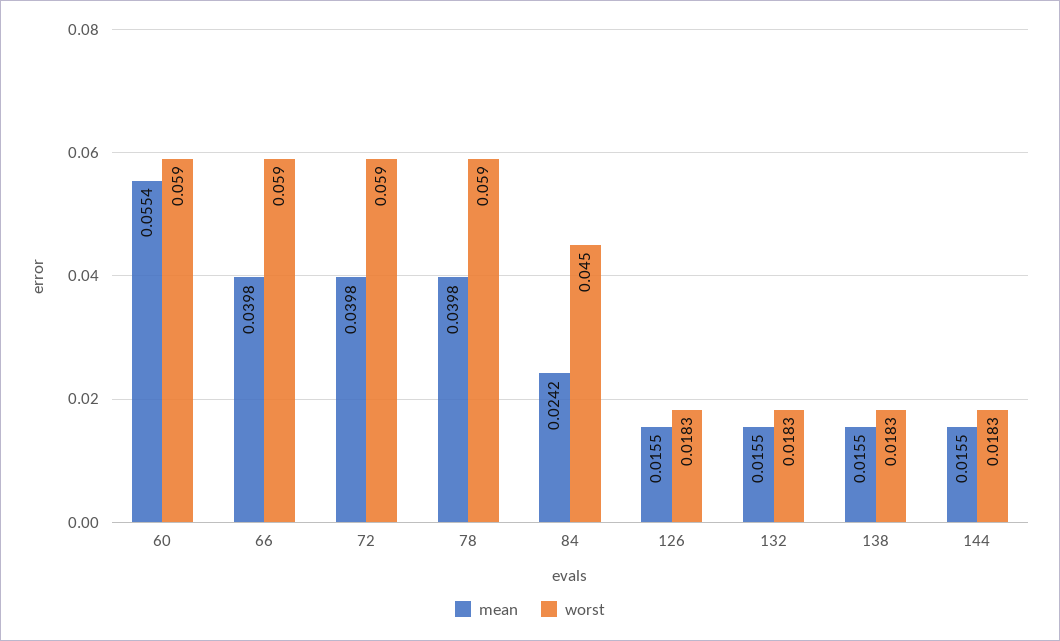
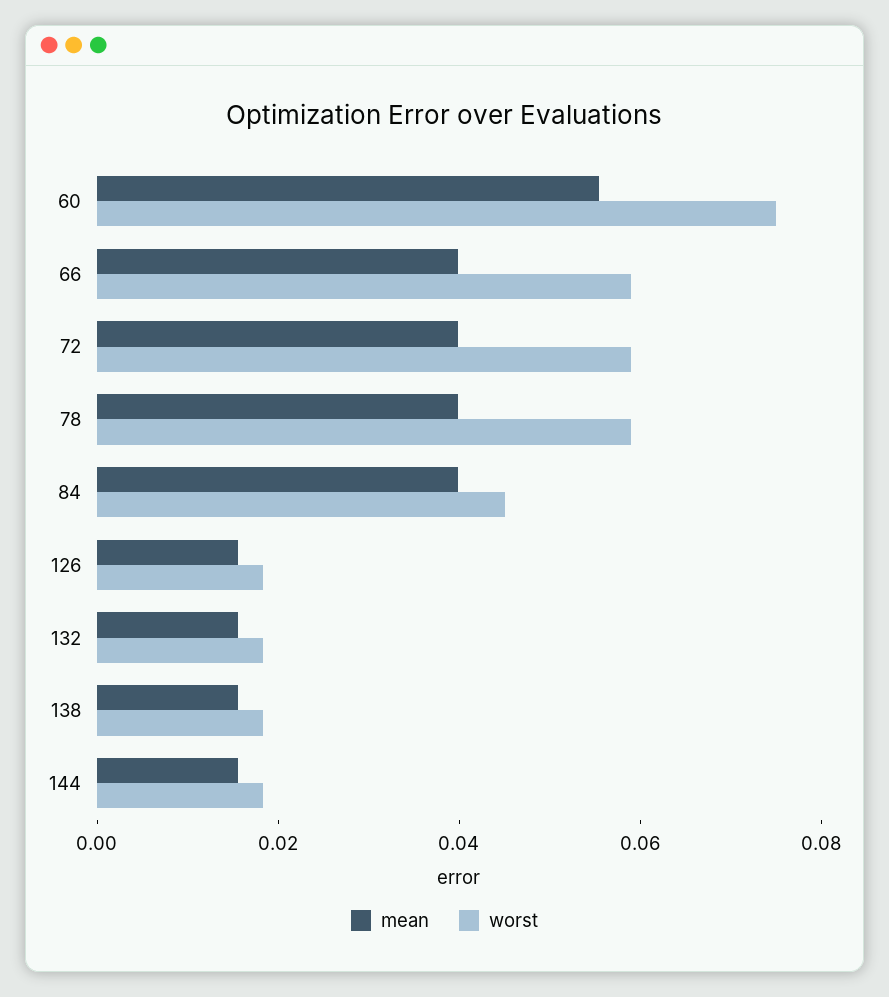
worst, 60: 0.059 -> 0.075
mean, 84: 0.0242 -> 0.04

